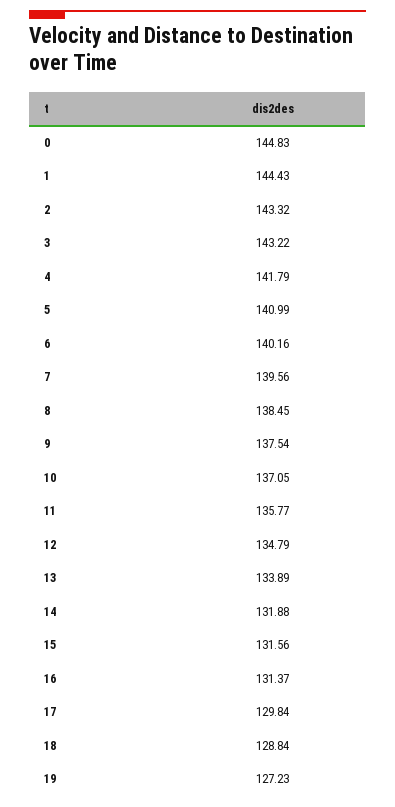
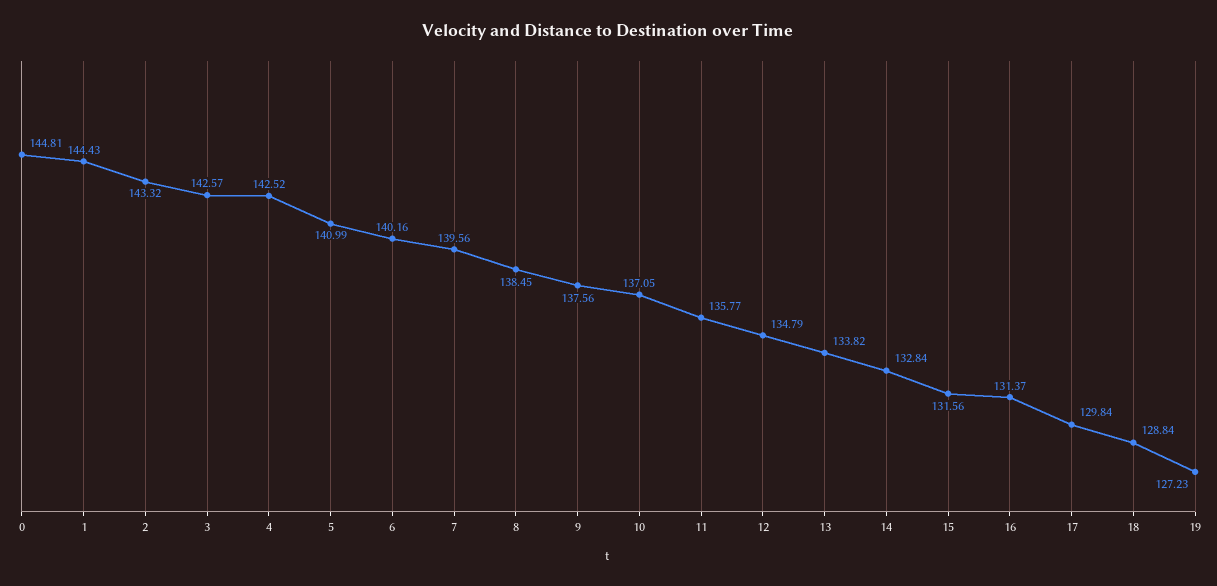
0: 144.83 -> 144.81
3: 143.22 -> 142.57
4: 141.79 -> 142.52
9: 137.54 -> 137.56
13: 133.89 -> 133.82
14: 131.88 -> 132.84

